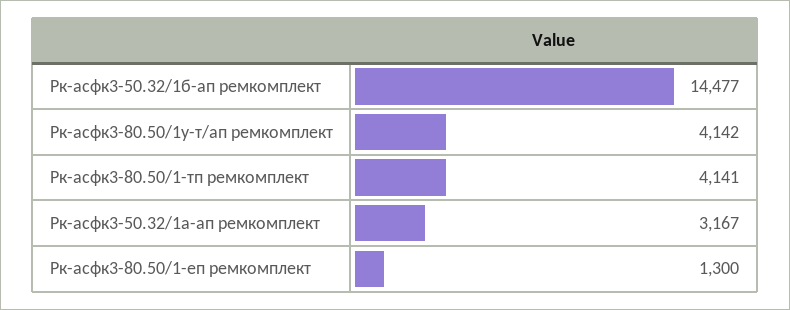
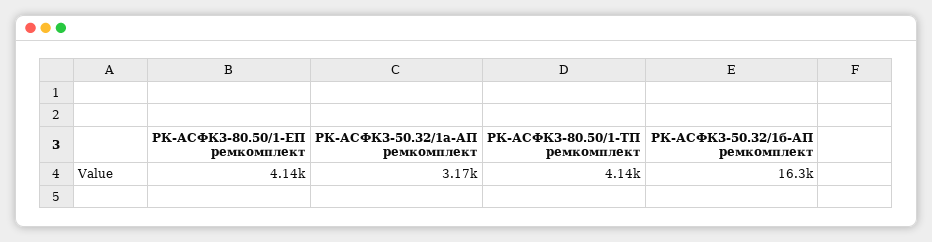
Рк-асфк3-50.32/1б-ап ремкомплект: 14477 -> 16300
Рк-асфк3-80.50/1у-т/ап ремкомплект: 4142 -> none
Рк-асфк3-80.50/1-еп ремкомплект: 1300 -> 4140

